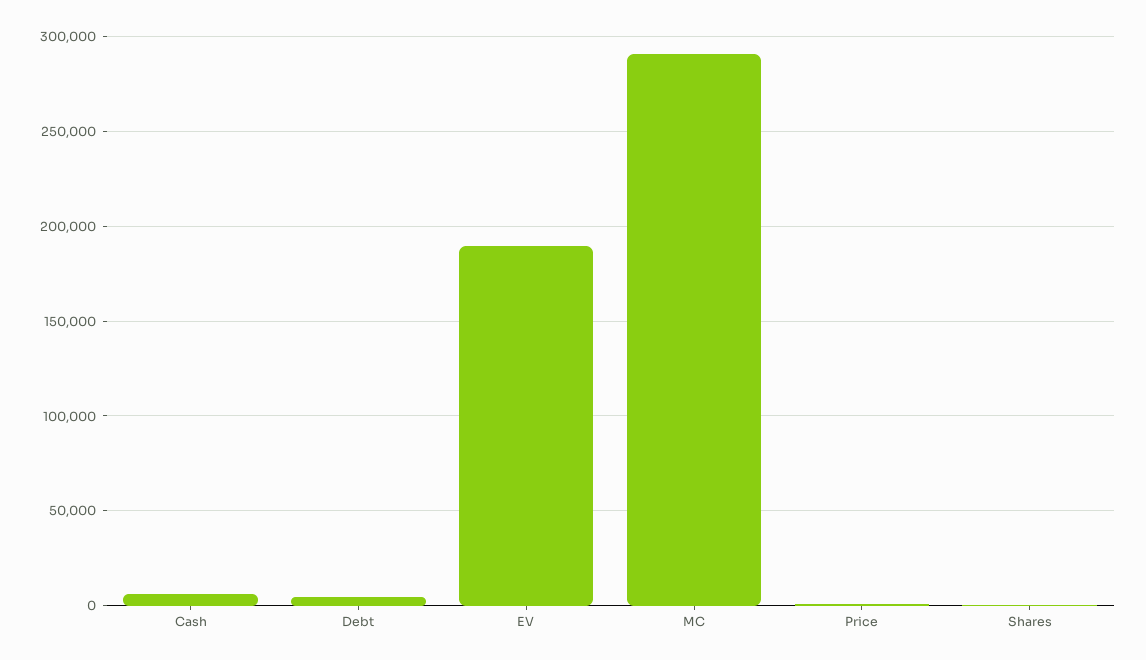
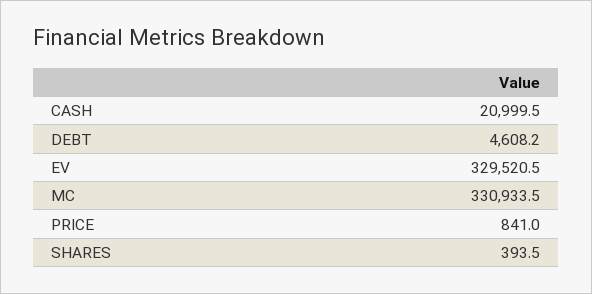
Cash: 5000 -> 20999.5
EV: 190000 -> 329520.5
MC: 290000 -> 330933.5

